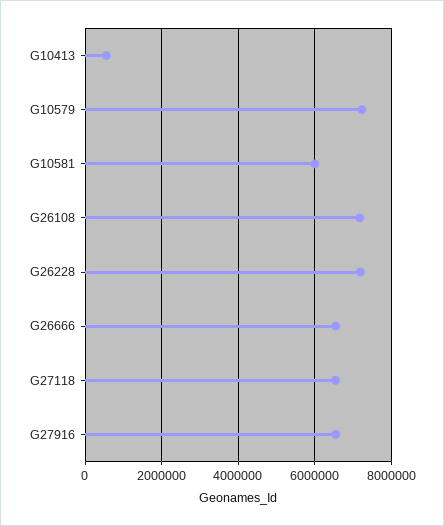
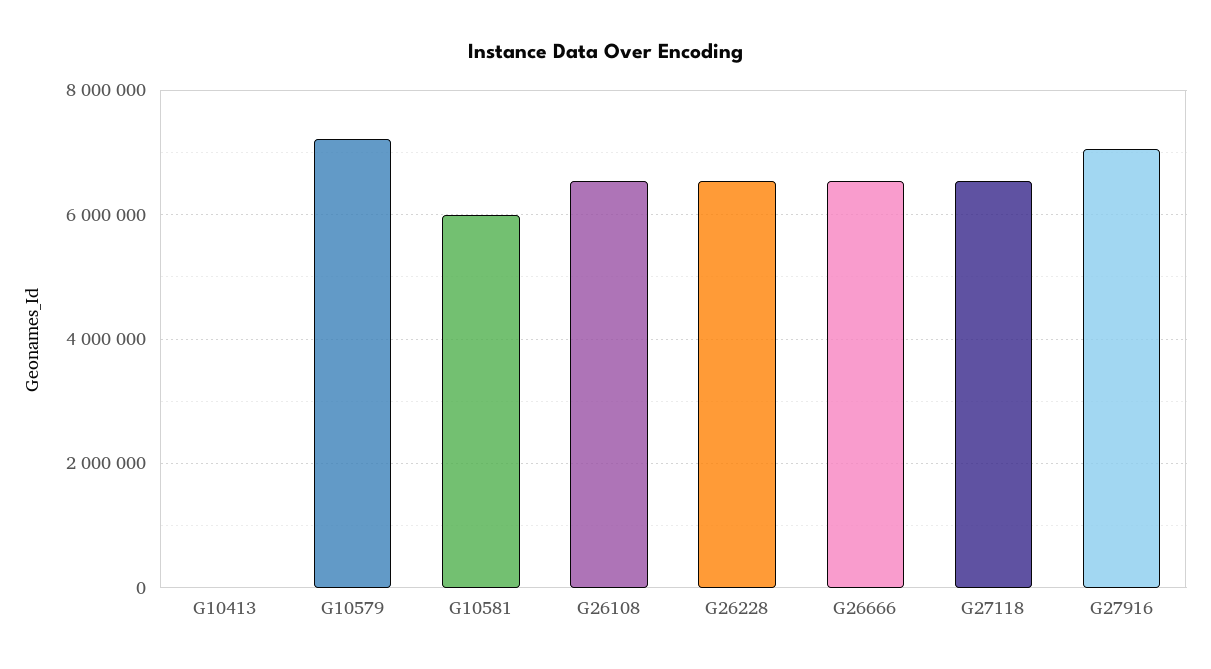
G10413: 600000 -> 0
G26108: 7200000 -> 6600000
G26228: 7200000 -> 6600000
G27916: 6600000 -> 7000000

